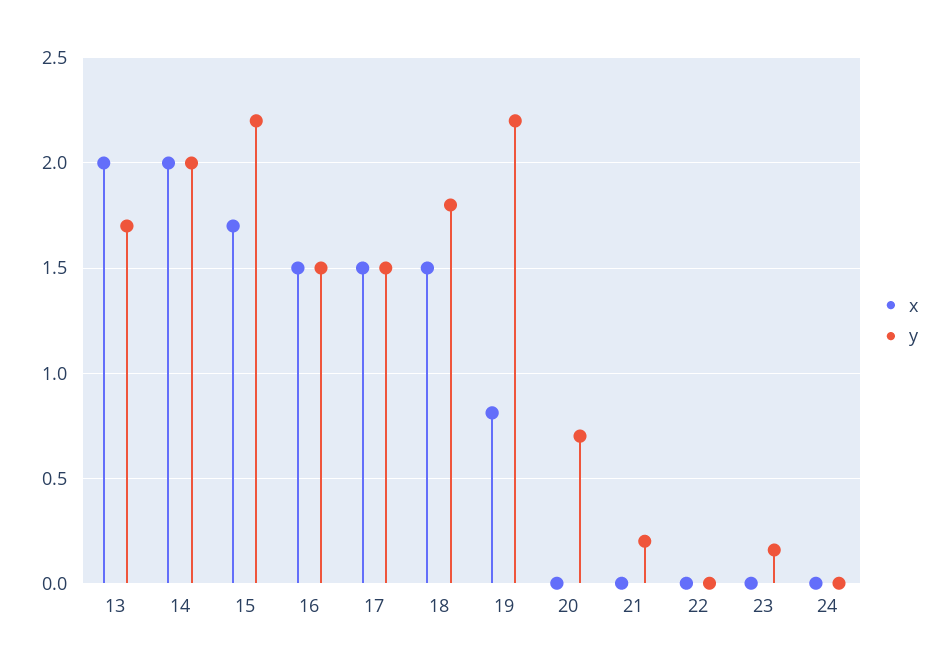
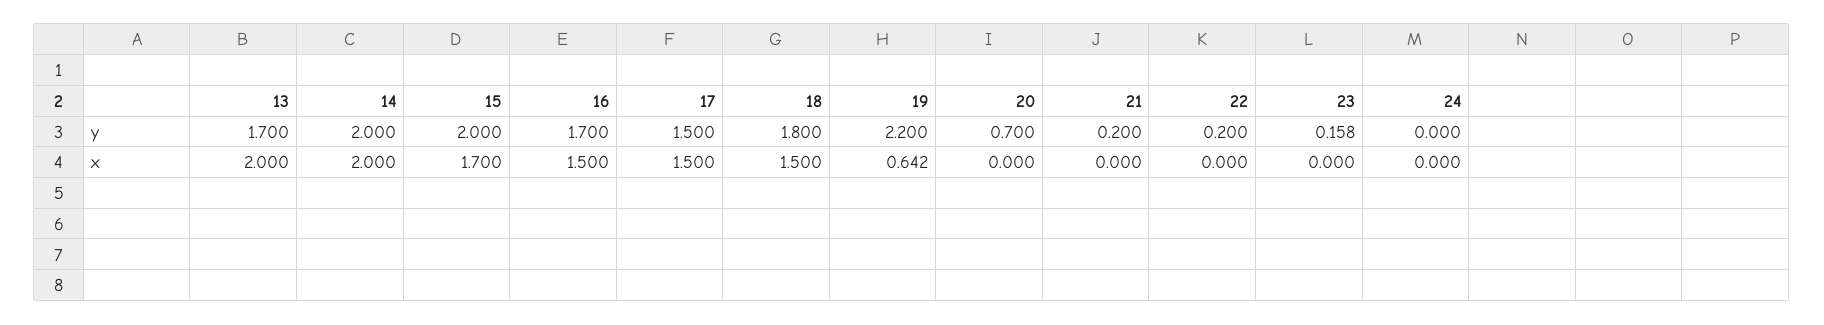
y, 15: 2.2 -> 2
y, 16: 1.5 -> 1.7
x, 19: 0.8 -> 0.642
y, 22: 0 -> 0.2

